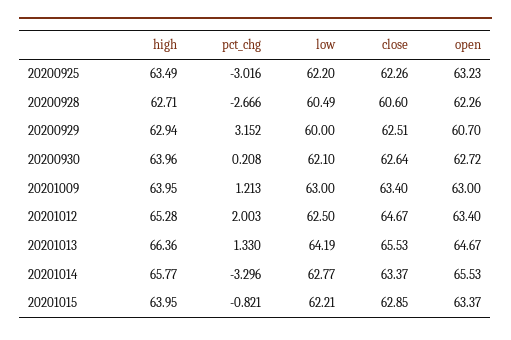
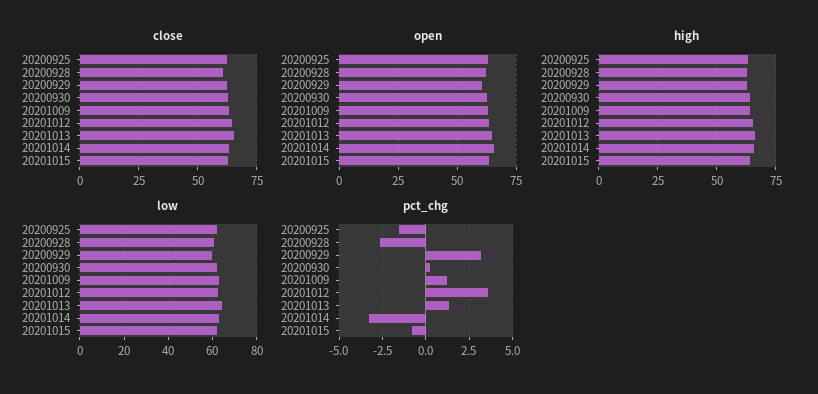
pct_chg, 20200925: -3.016 -> -1.5
pct_chg, 20201012: 2.003 -> 3.5

